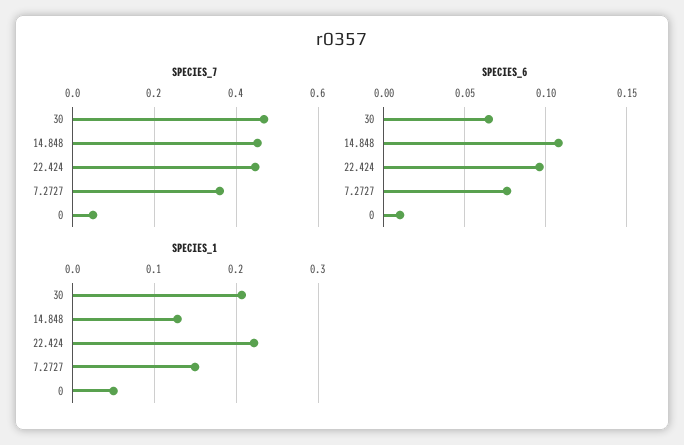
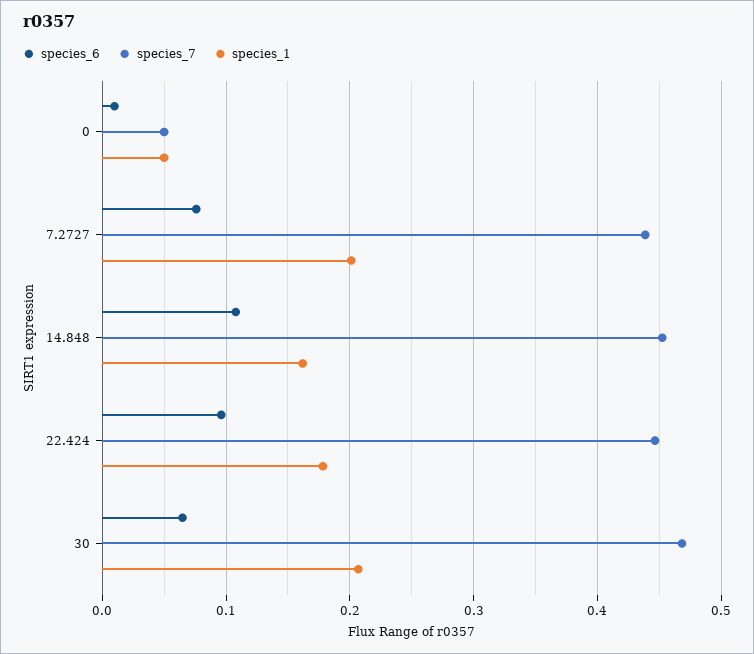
SPECIES_7, 7.2727: 0.36 -> 0.44
SPECIES_1, 14.848: 0.13 -> 0.16
SPECIES_1, 22.424: 0.22 -> 0.18
SPECIES_1, 7.2727: 0.15 -> 0.2

